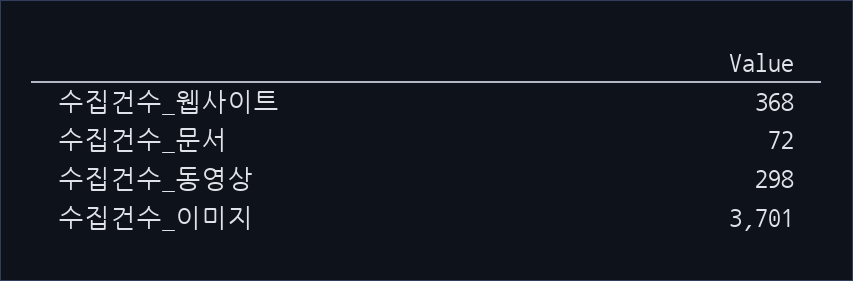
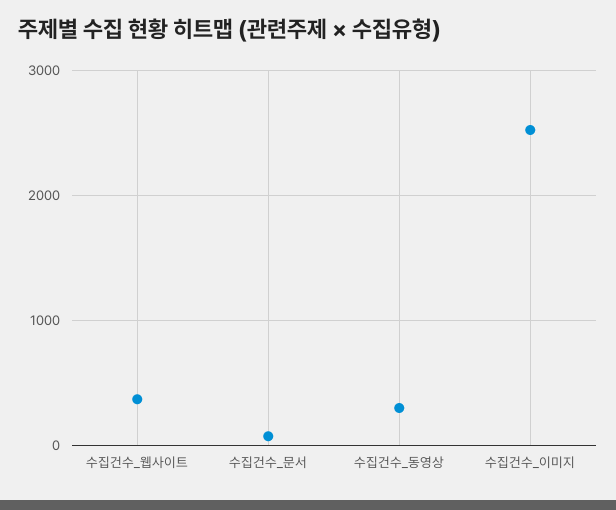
수집건수_이미지: 3701 -> 2500

